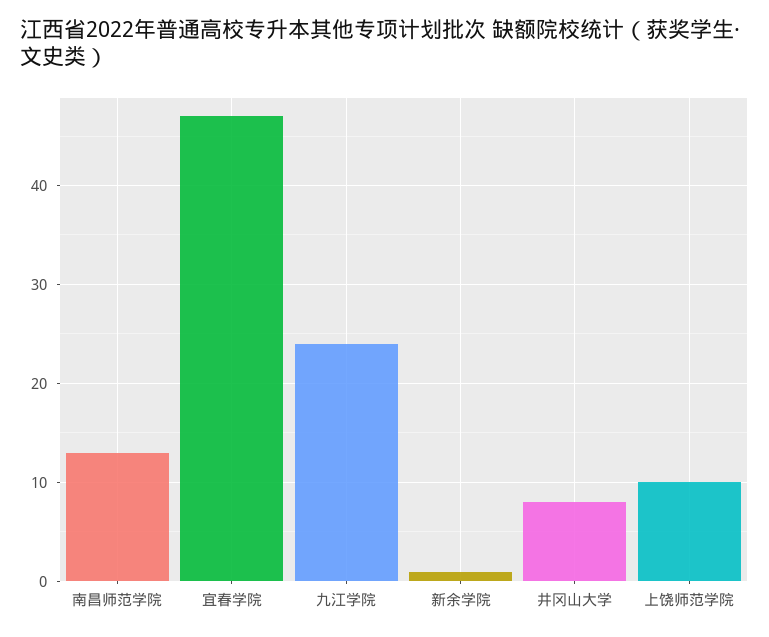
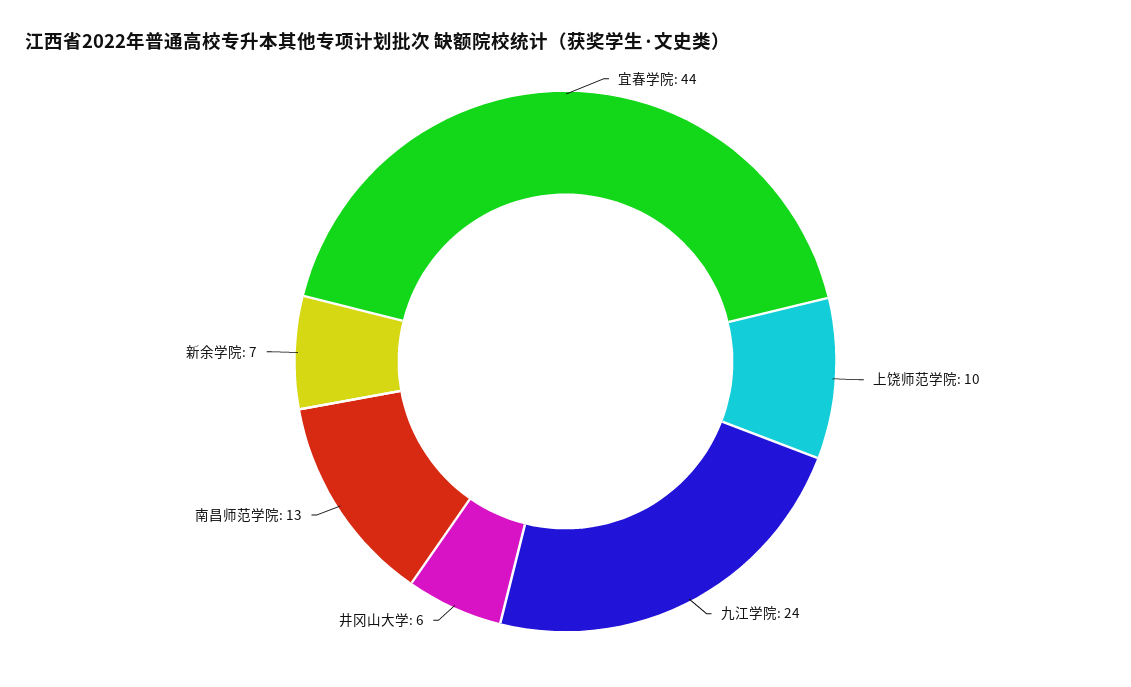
宜春学院: 47 -> 44
新余学院: 1 -> 7
井冈山大学: 8 -> 6

